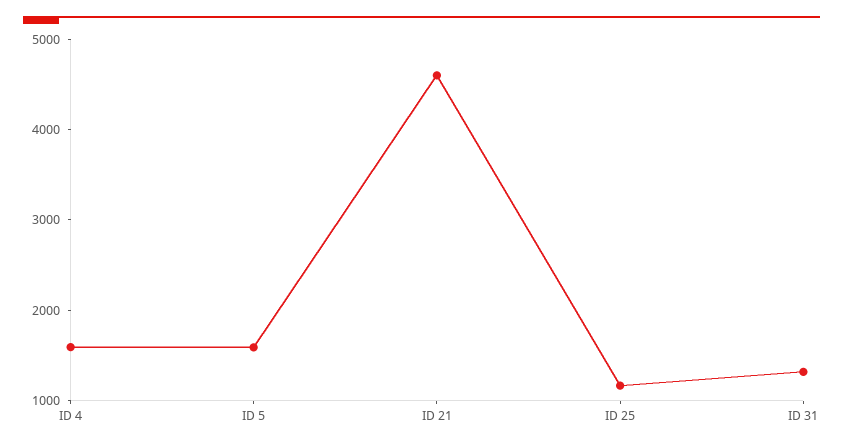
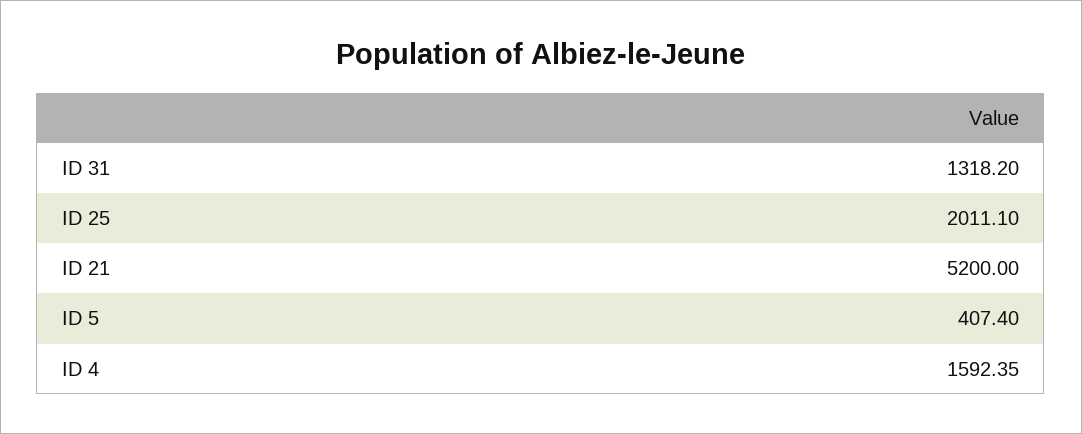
ID 5: 1600 -> 407.4
ID 21: 4600 -> 5200
ID 25: 1200 -> 2011.1

